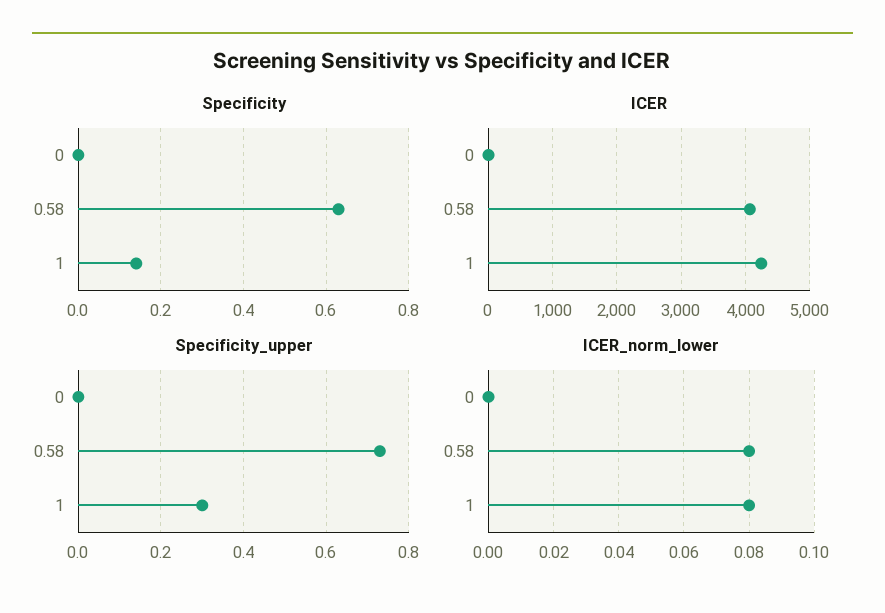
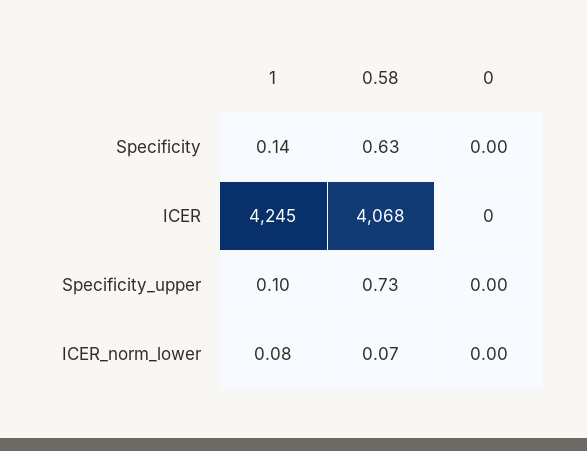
Specificity_upper, 1: 0.3 -> 0.1
ICER_norm_lower, 0.58: 0.08 -> 0.07

